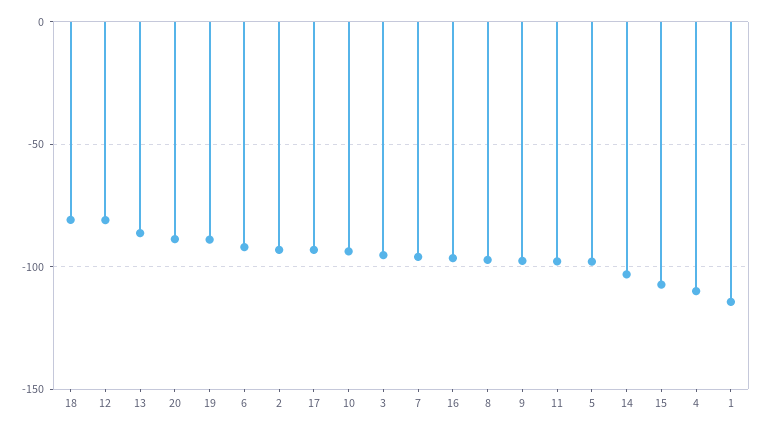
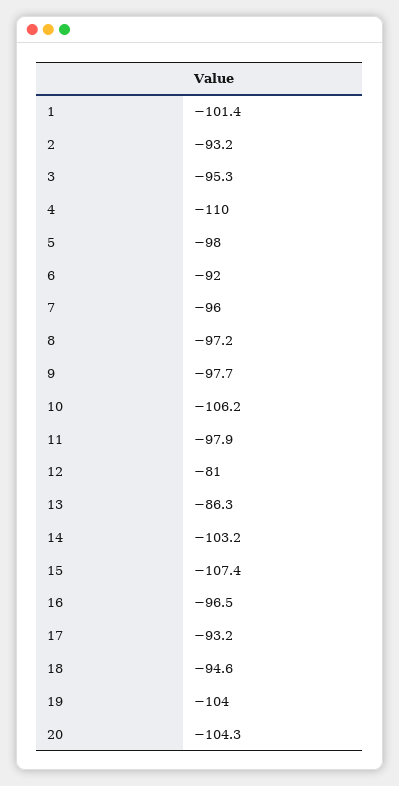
18: -80 -> -94.6
20: -90 -> -104.3
19: -90 -> -104
10: -95 -> -106.2
1: -115 -> -101.4

